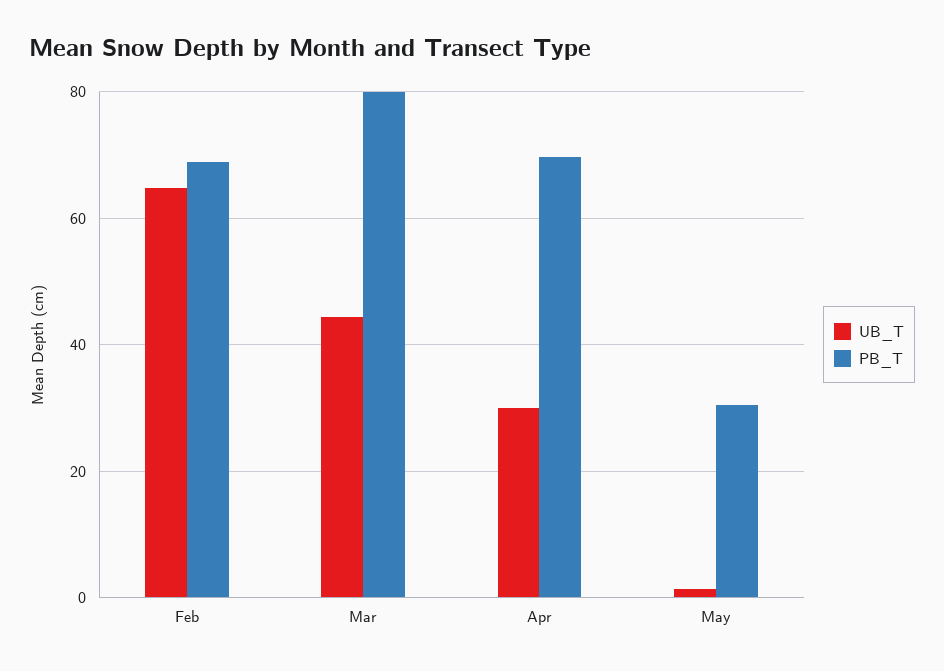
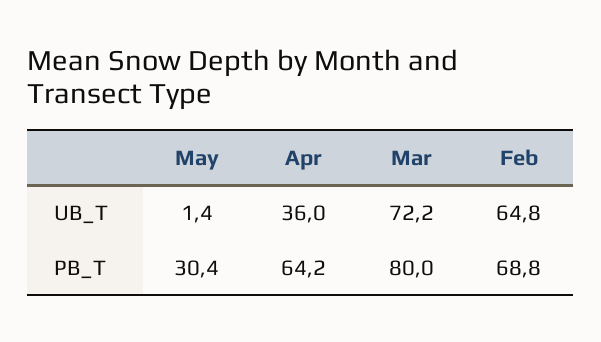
UB_T, Mar: 44 -> 72.2
UB_T, Apr: 30 -> 36
PB_T, Apr: 70 -> 64.2

